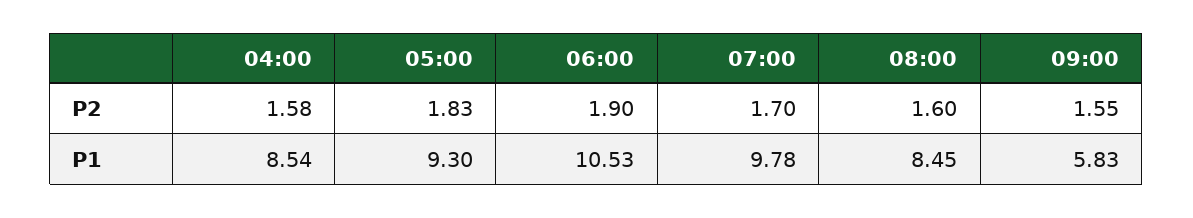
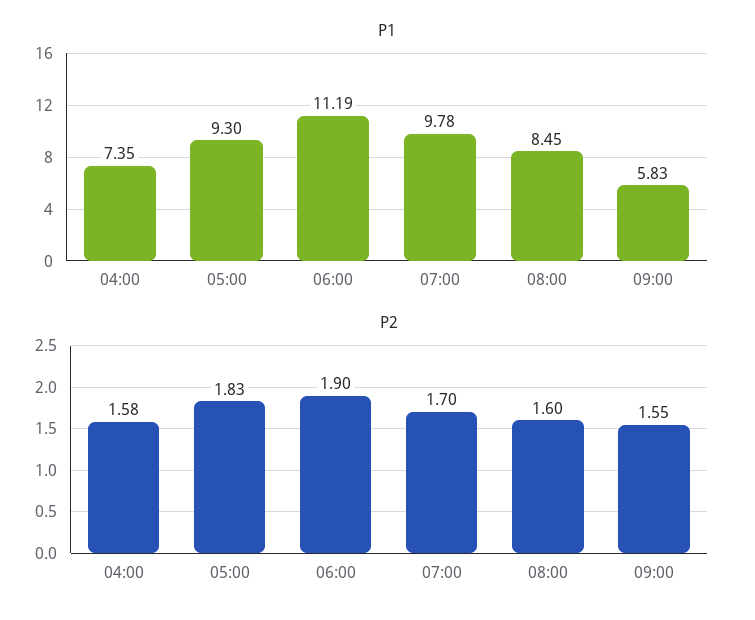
P1, 04:00: 8.54 -> 7.35
P1, 06:00: 10.53 -> 11.19

